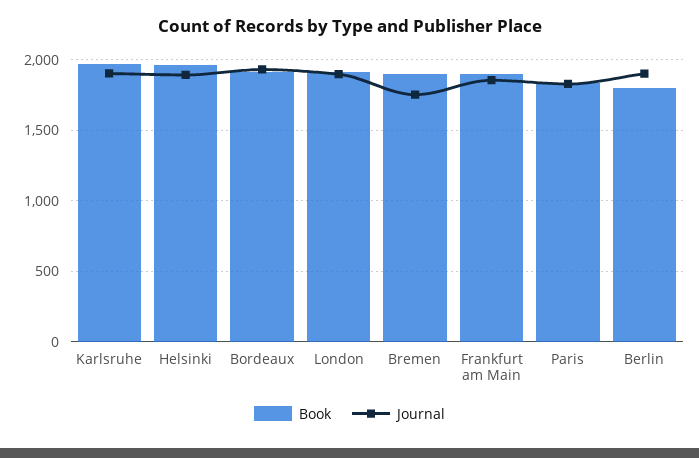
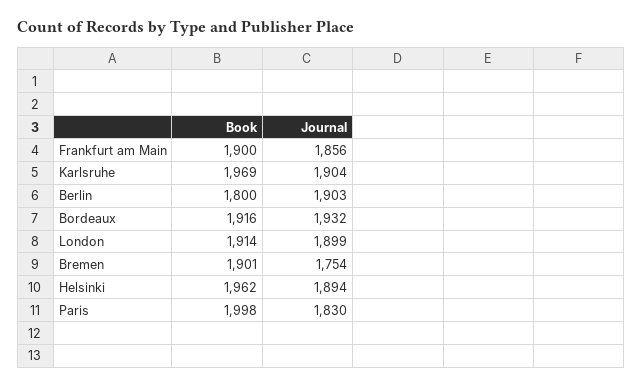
Book, Paris: 1850 -> 1998

